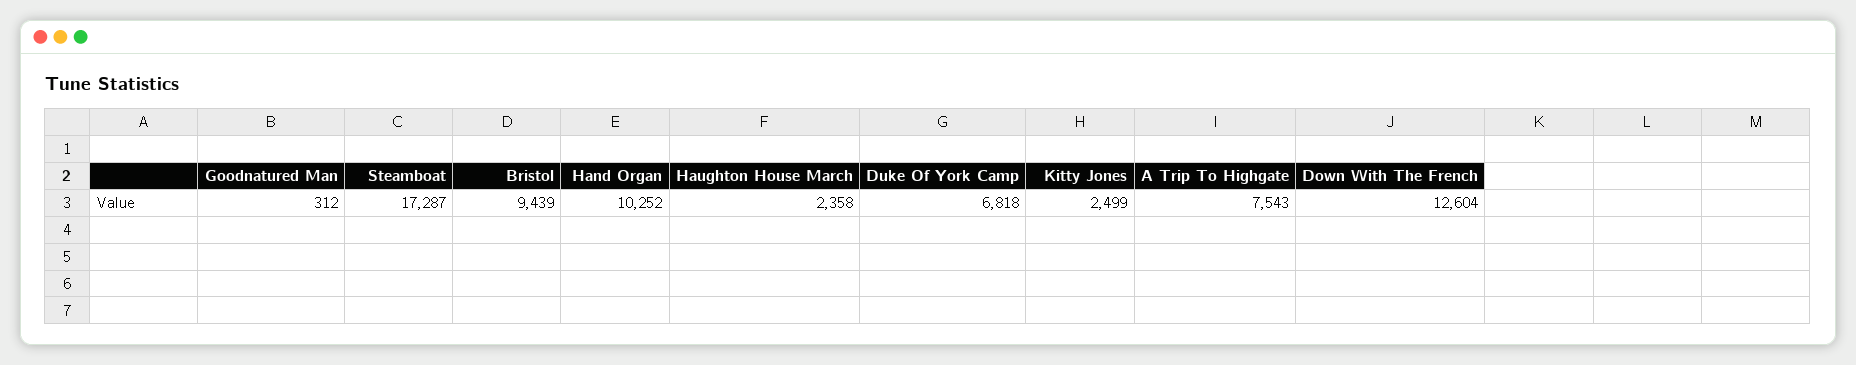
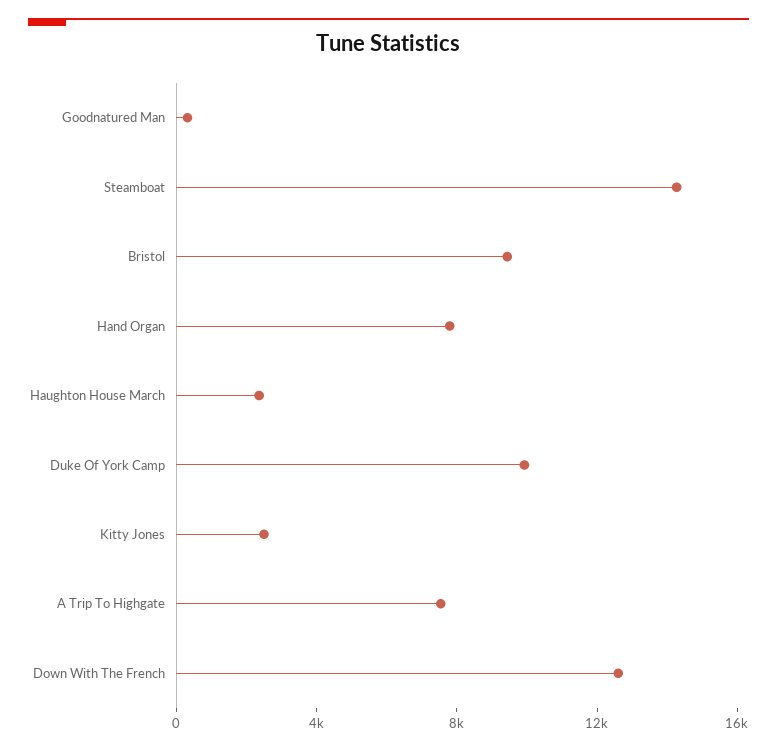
Steamboat: 17287 -> 14000
Hand Organ: 10252 -> 8000
Duke Of York Camp: 6818 -> 10000

